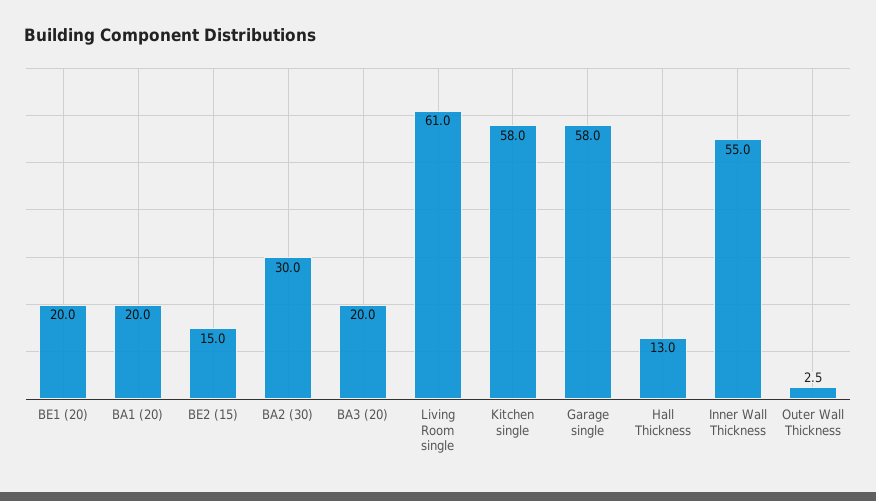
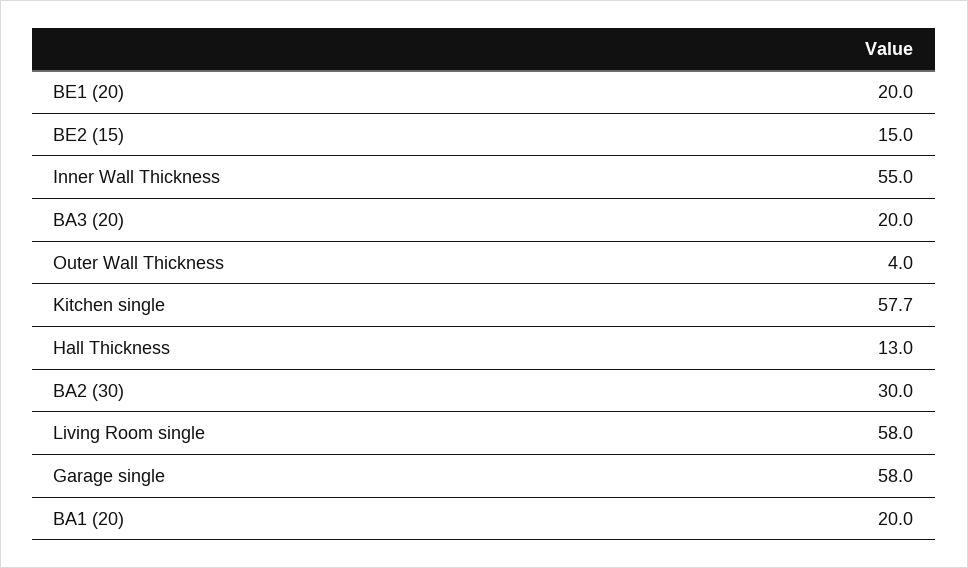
Living Room single: 61 -> 58
Kitchen single: 58 -> 57.7
Outer Wall Thickness: 2.5 -> 4

